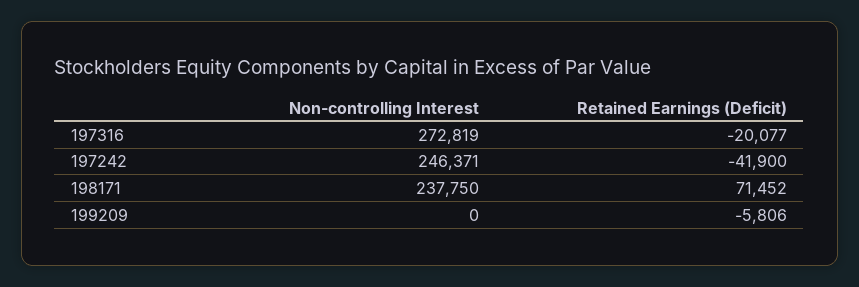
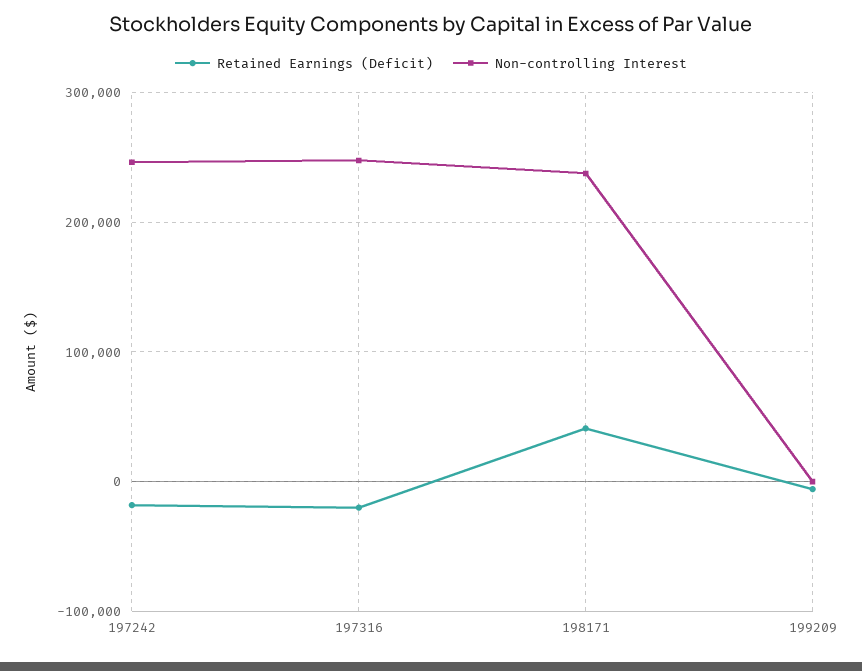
Non-controlling Interest, 197316: 272819 -> 250000
Retained Earnings (Deficit), 197242: -41900 -> -20000
Retained Earnings (Deficit), 198171: 71452 -> 40000

